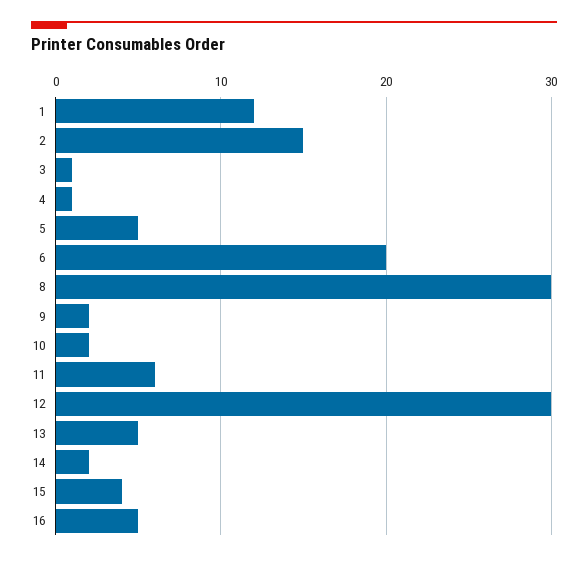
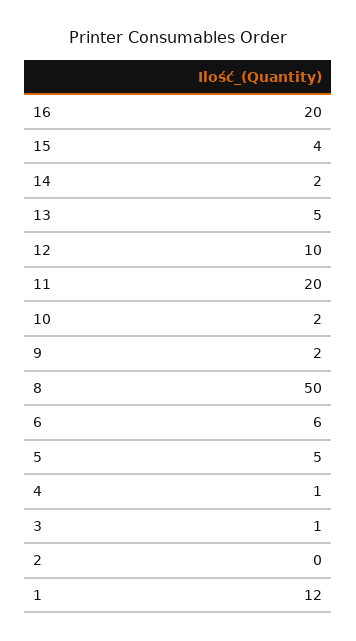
2: 15 -> 0
6: 20 -> 6
8: 30 -> 50
11: 6 -> 20
12: 30 -> 10
16: 5 -> 20

